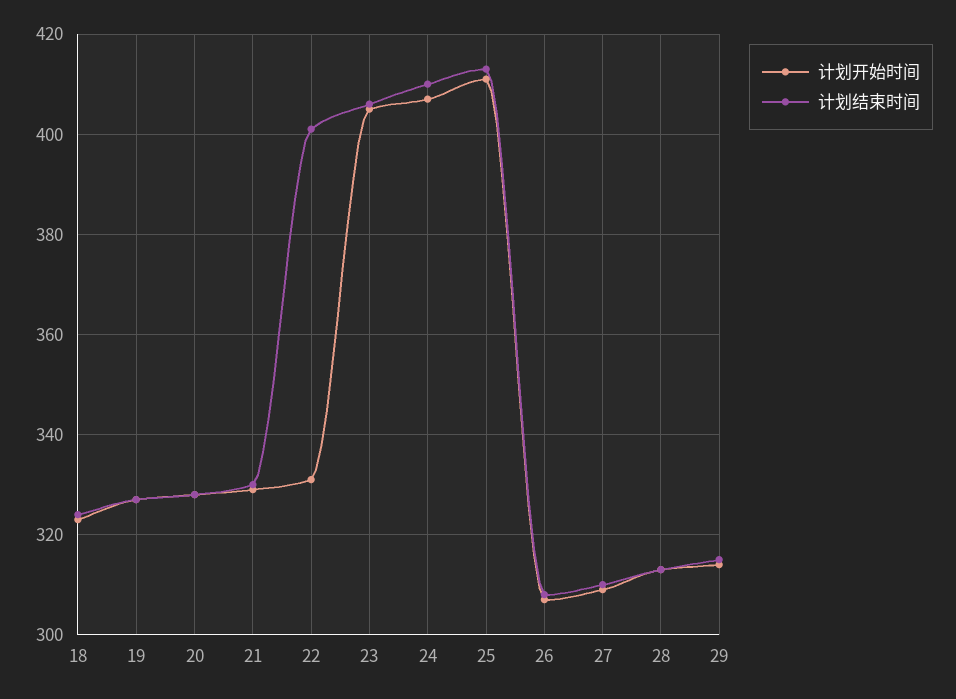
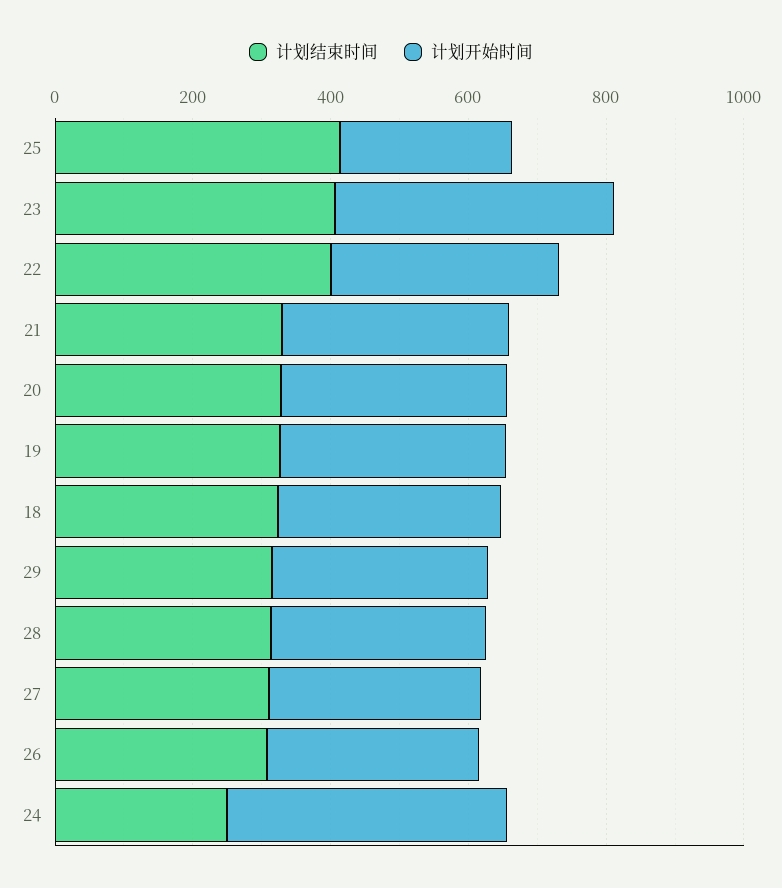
计划结束时间, 24: 410 -> 250
计划开始时间, 25: 410 -> 250

